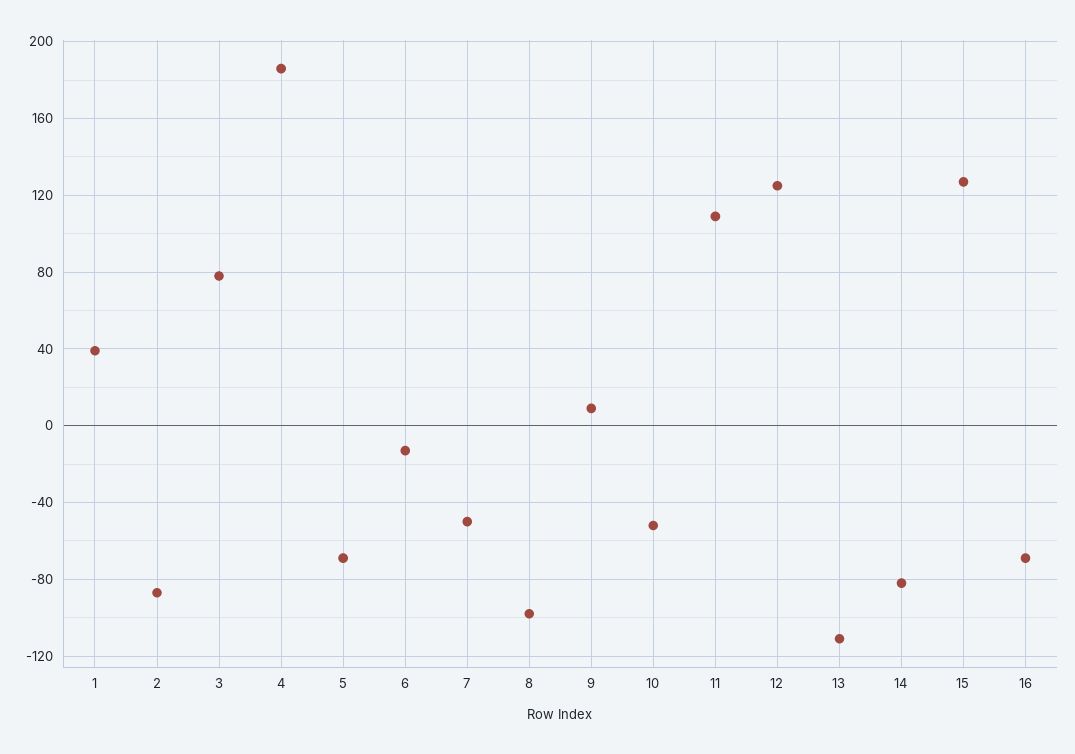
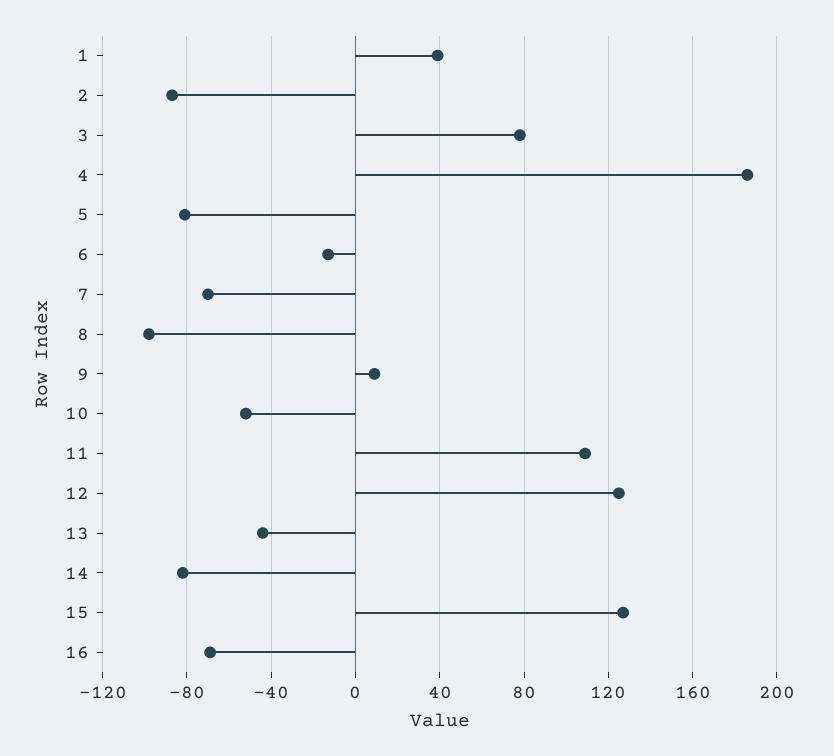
5: -70 -> -80
7: -50 -> -70
13: -110 -> -45

